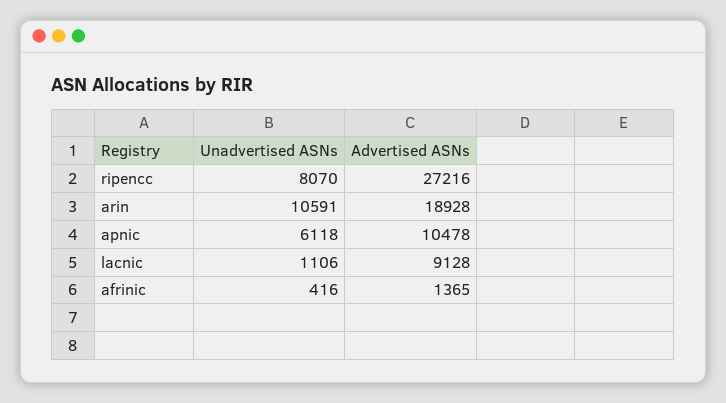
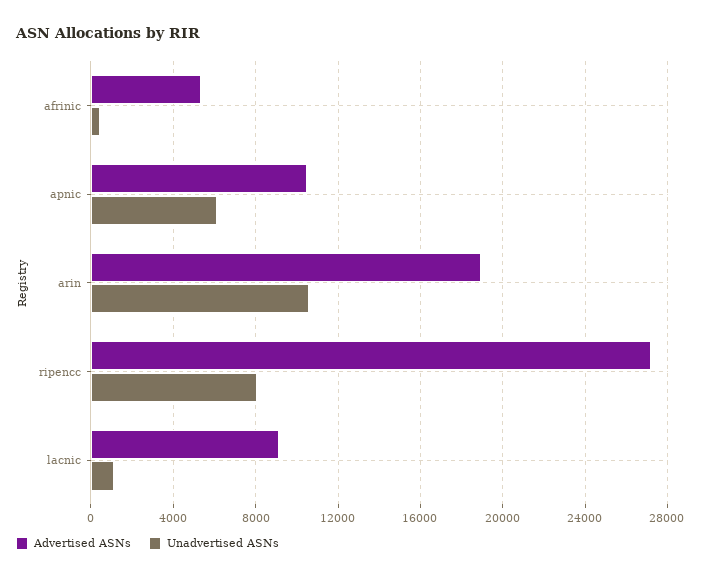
Advertised ASNs, afrinic: 1365 -> 5500

